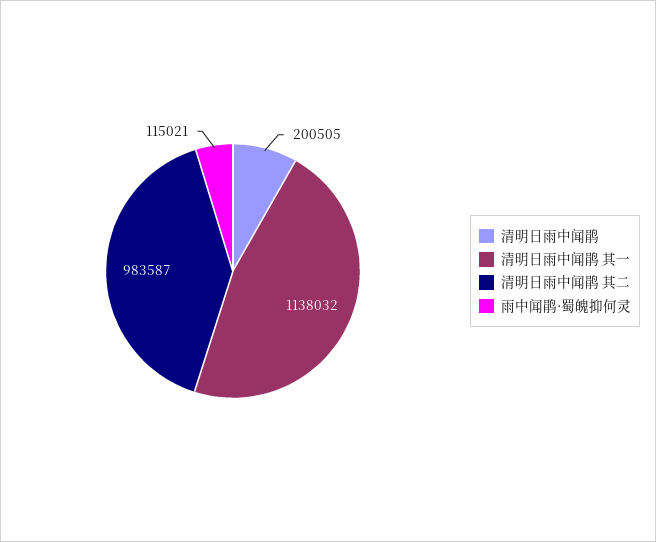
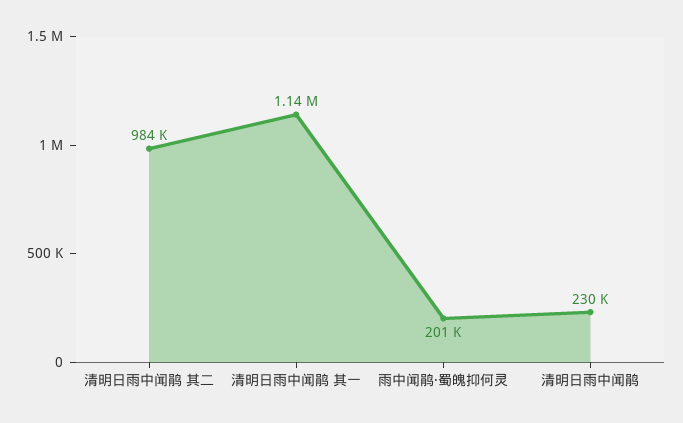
清明日雨中闻鹃: 200505 -> 230000
雨中闻鹃·蜀魄抑何灵: 115021 -> 201000

